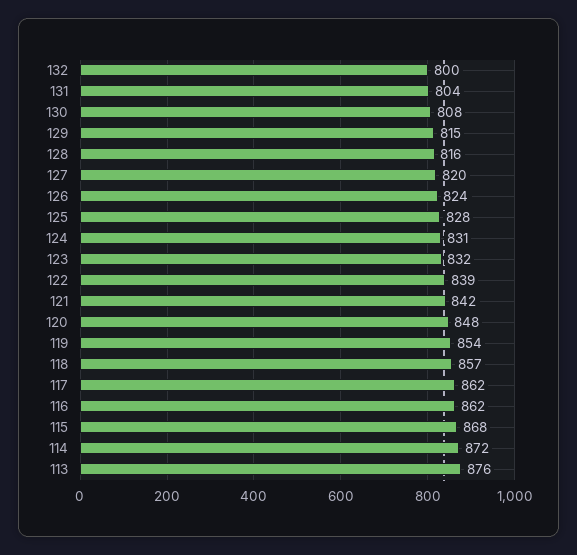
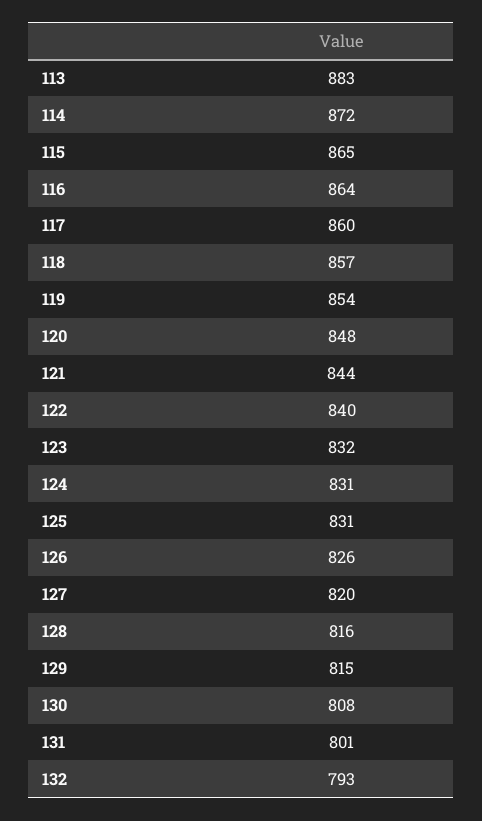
132: 800 -> 793
131: 804 -> 801
126: 824 -> 826
125: 828 -> 831
122: 839 -> 840
121: 842 -> 844
117: 862 -> 860
116: 862 -> 864
115: 868 -> 865
113: 876 -> 883

